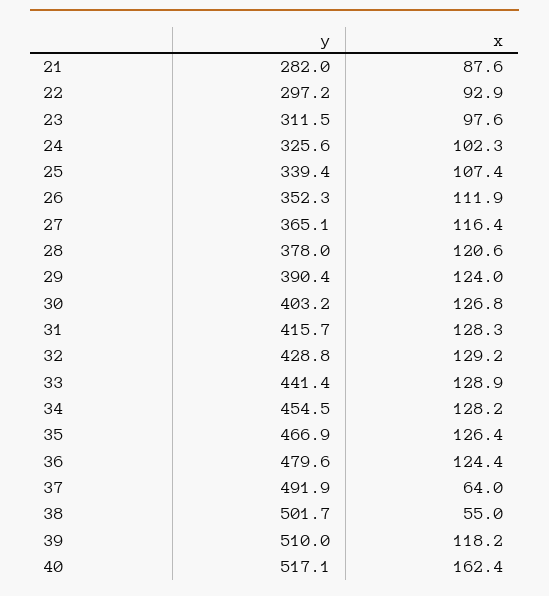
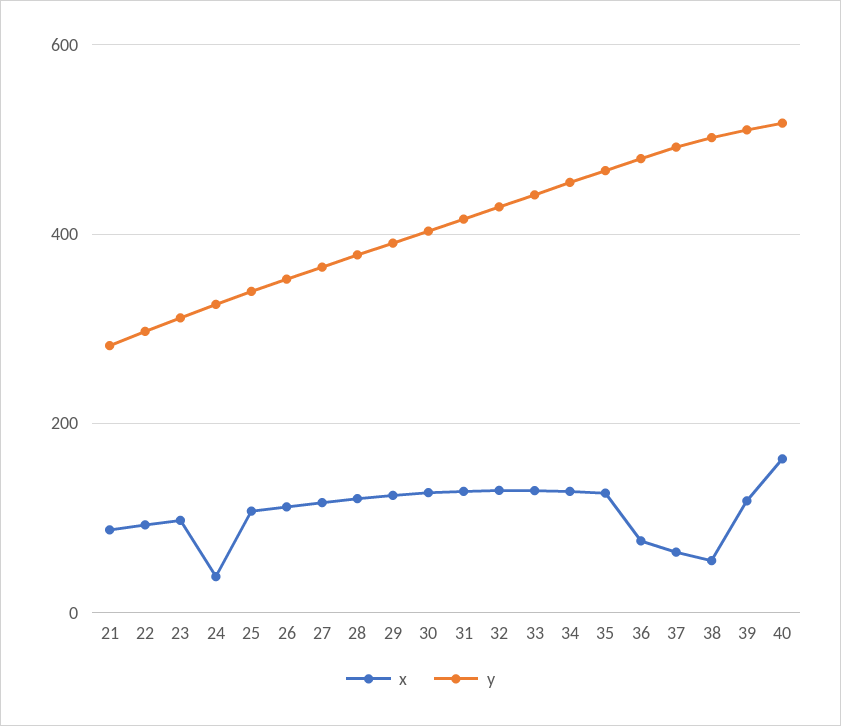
x, 24: 102.3 -> 40
x, 36: 124.4 -> 80

